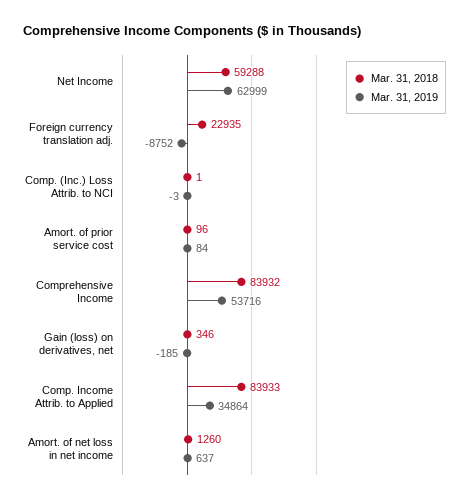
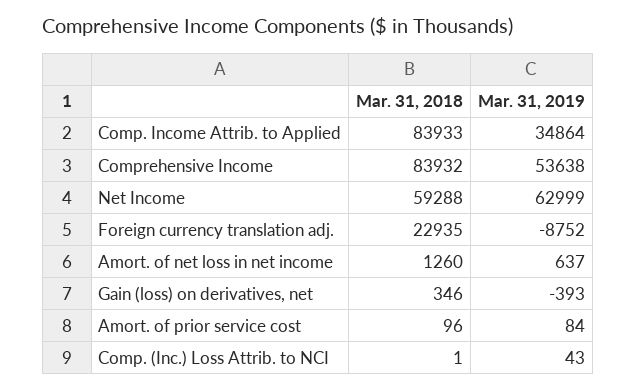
Mar. 31, 2019, Comp. (Inc.) Loss Attrib. to NCI: -3 -> 43
Mar. 31, 2019, Comprehensive Income: 53716 -> 53638
Mar. 31, 2019, Gain (loss) on derivatives, net: -185 -> -393

